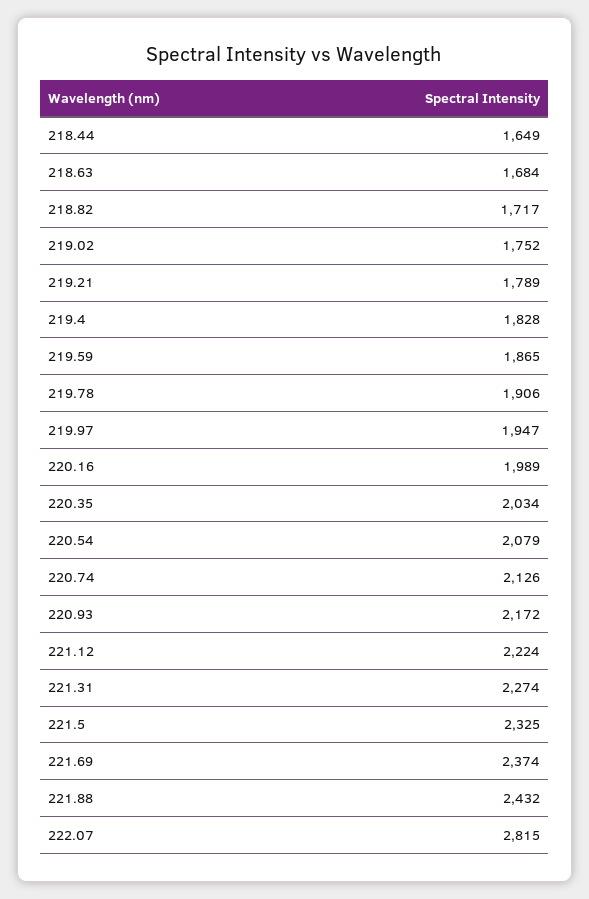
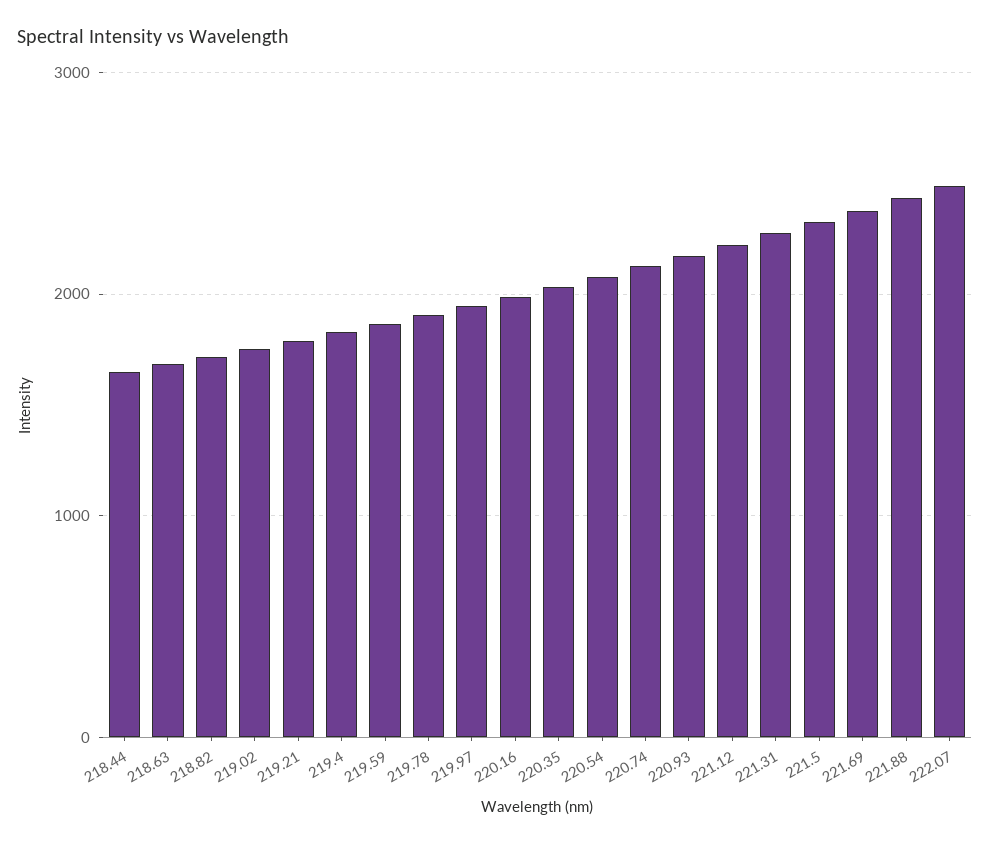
222.07: 2815 -> 2500

